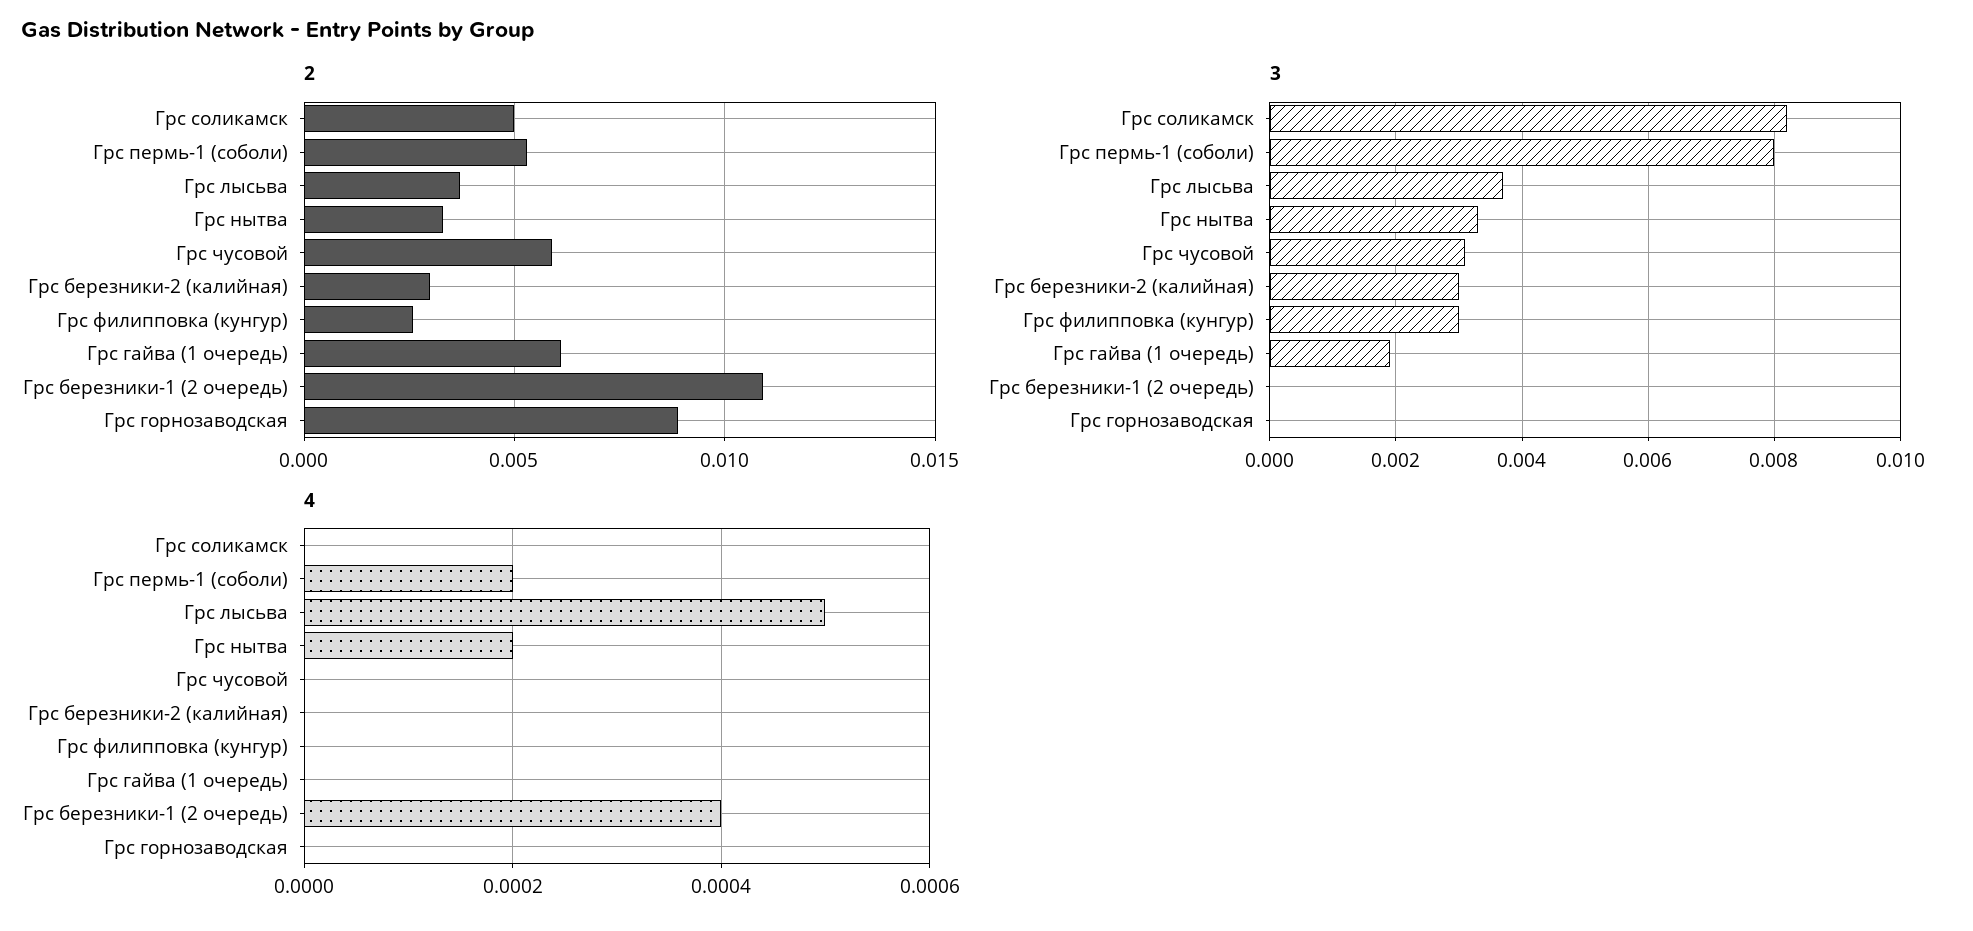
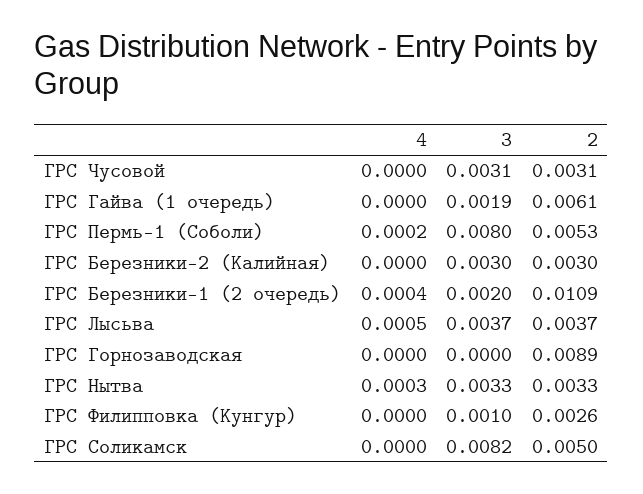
2, Грс чусовой: 0.006 -> 0.0031
3, Грс филипповка (кунгур): 0.003 -> 0.001
3, Грс березники-1 (2 очередь): 0 -> 0.002
4, Грс нытва: 0.0002 -> 0.0003

